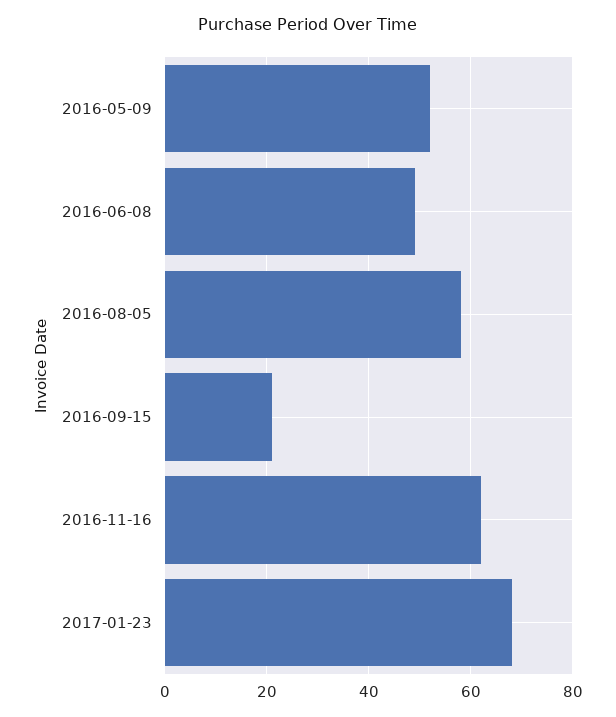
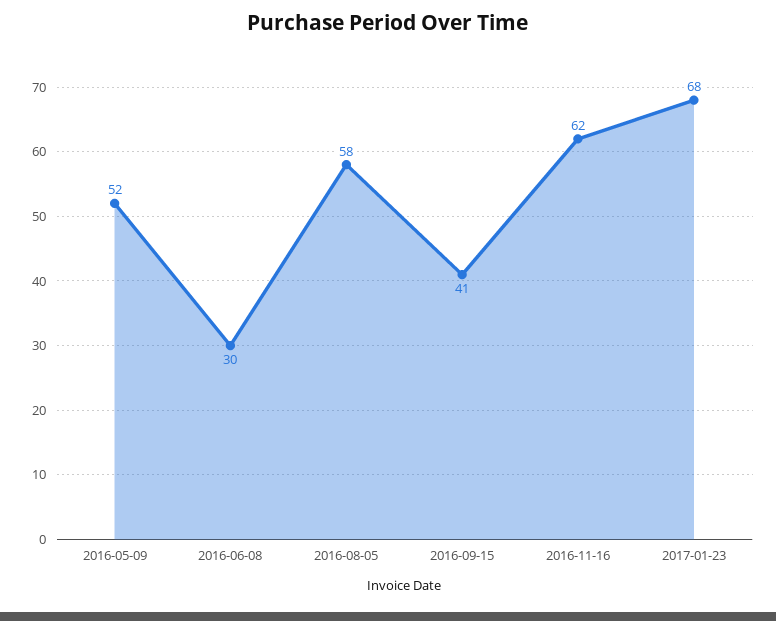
2016-06-08: 50 -> 30
2016-09-15: 20 -> 41

